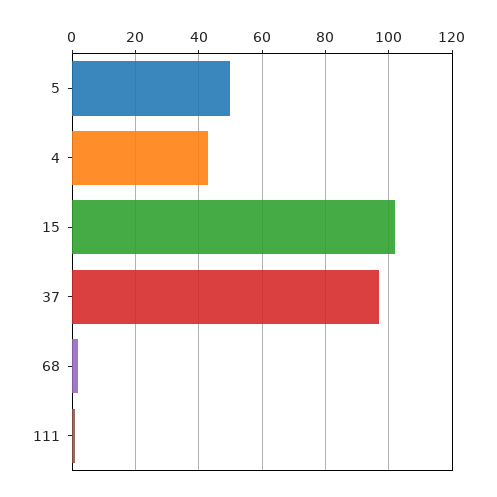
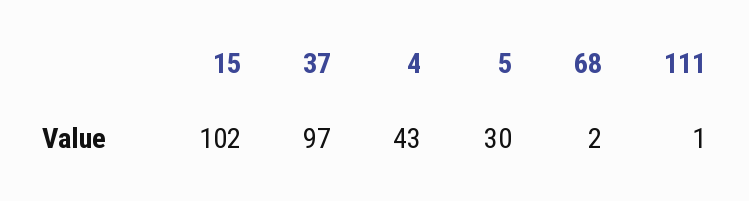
5: 50 -> 30

